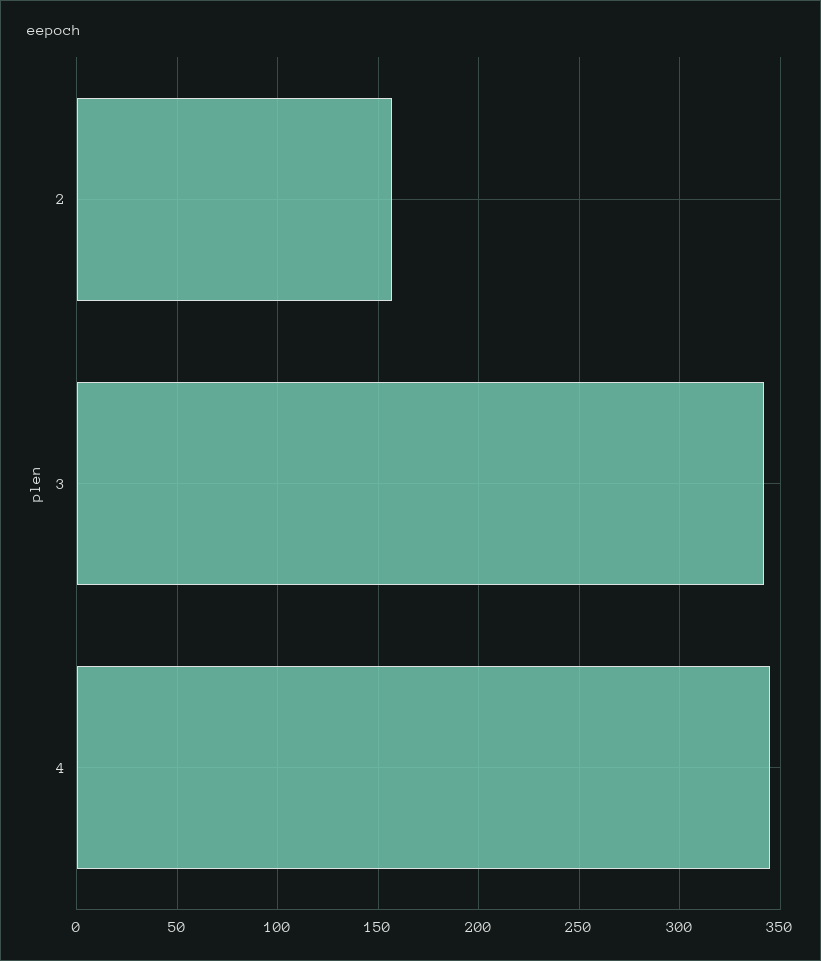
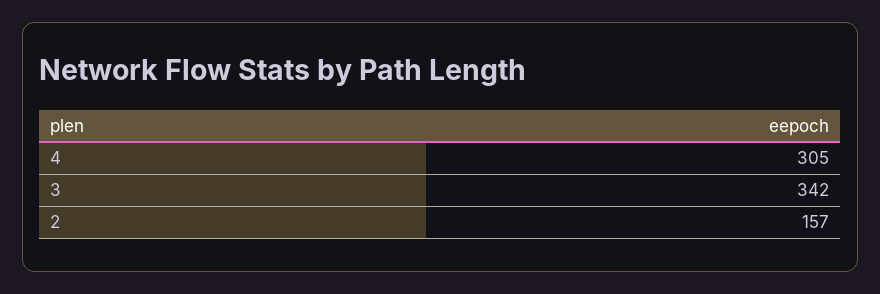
4: 345 -> 305

